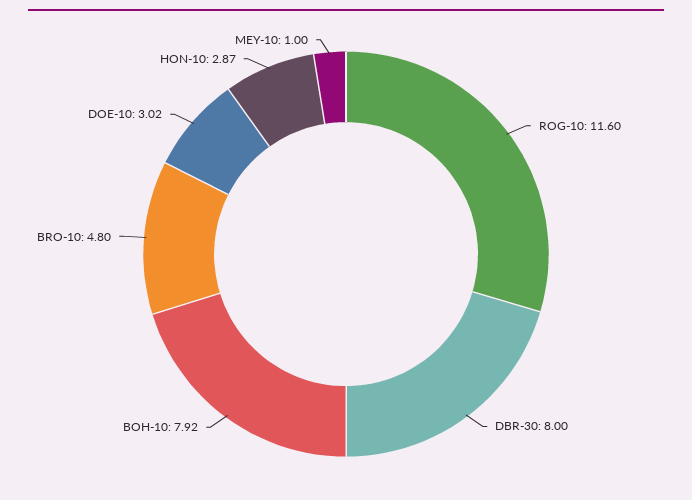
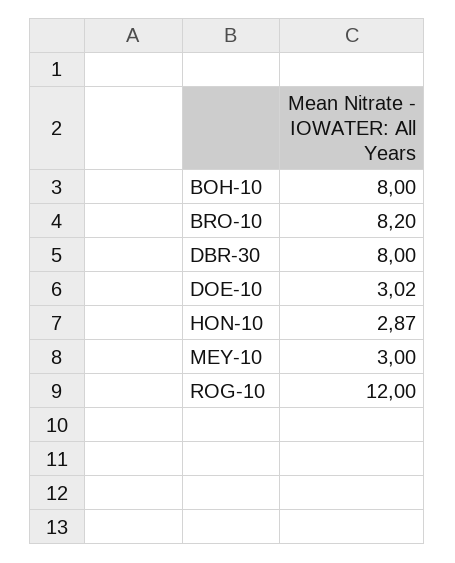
ROG-10: 11.6 -> 12
BOH-10: 7.92 -> 8
BRO-10: 4.8 -> 8.2
MEY-10: 1 -> 3

